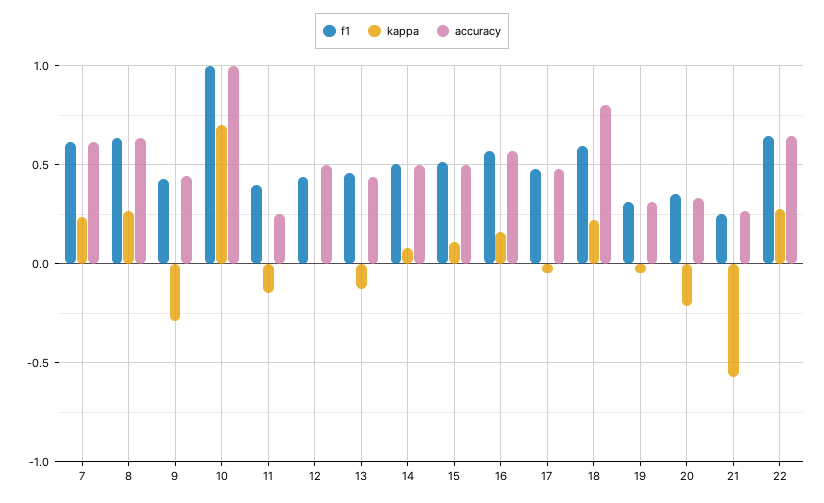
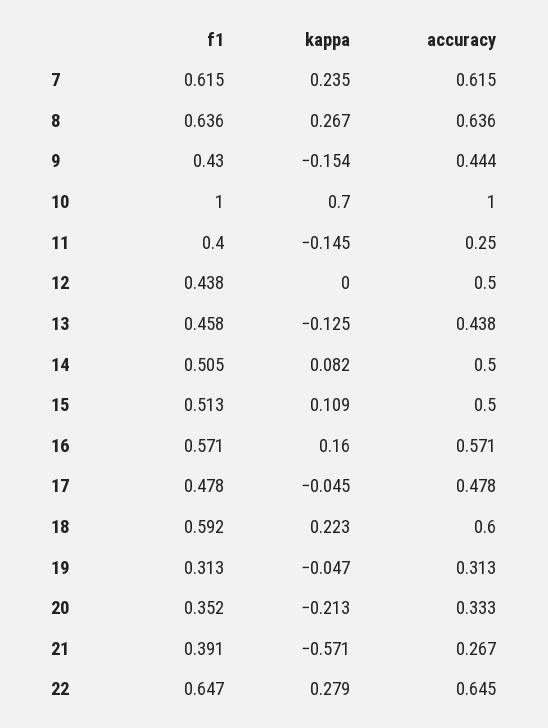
kappa, 9: -0.3 -> -0.154
accuracy, 18: 0.8 -> 0.6
f1, 21: 0.25 -> 0.391

